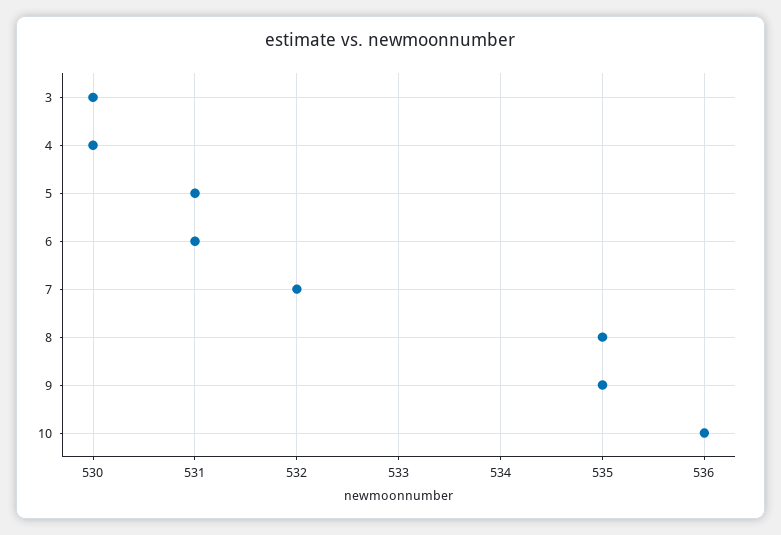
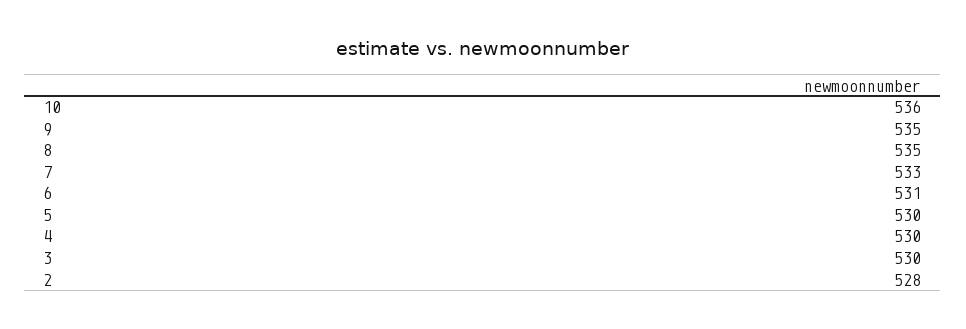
5: 531 -> 530
7: 532 -> 533
2: none -> 528

